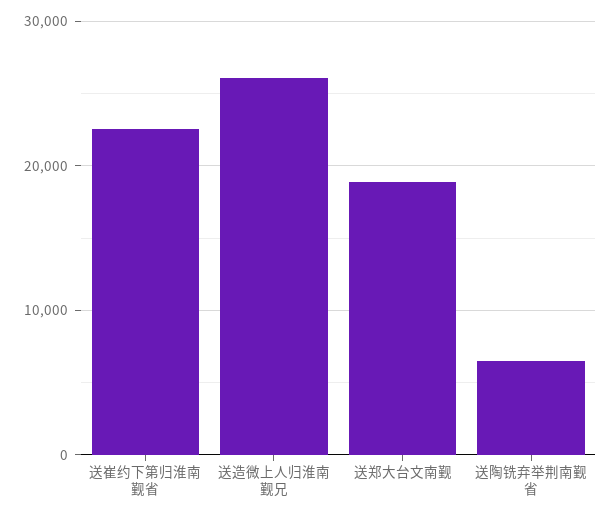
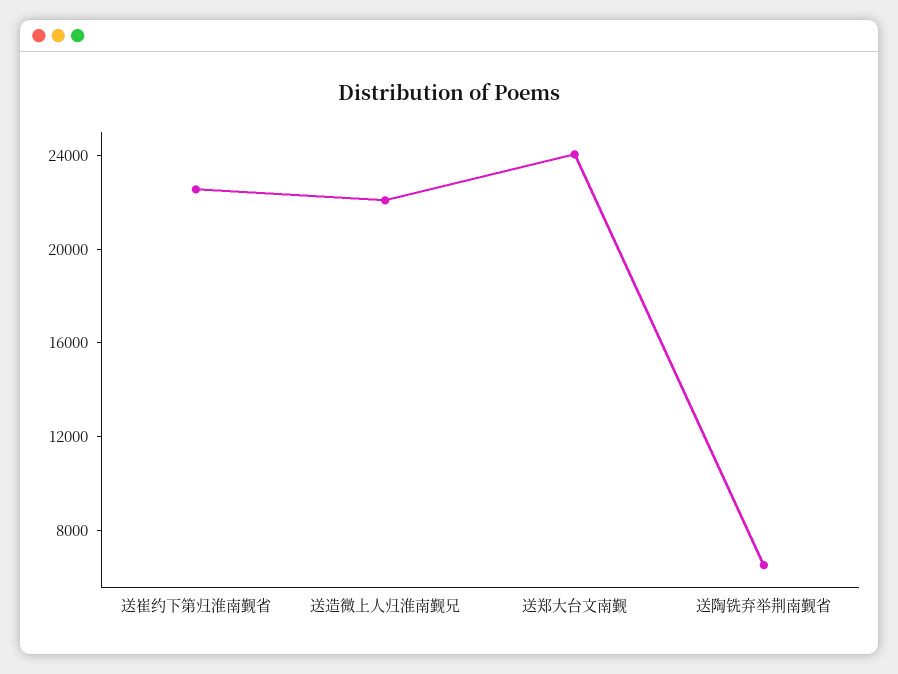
送造微上人归淮南觐兄: 26000 -> 22000
送郑大台文南觐: 19000 -> 24000

